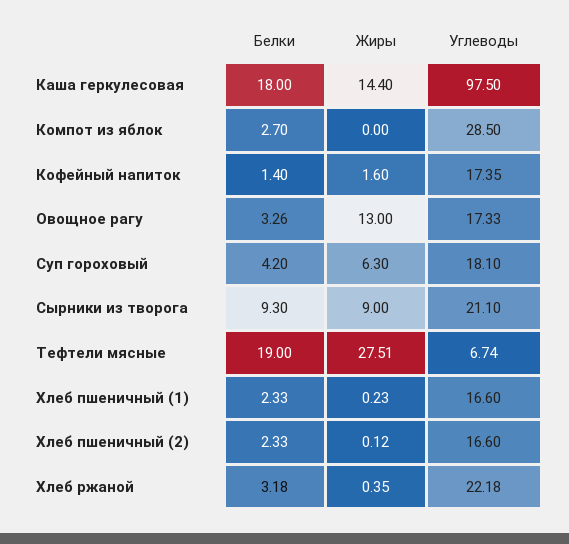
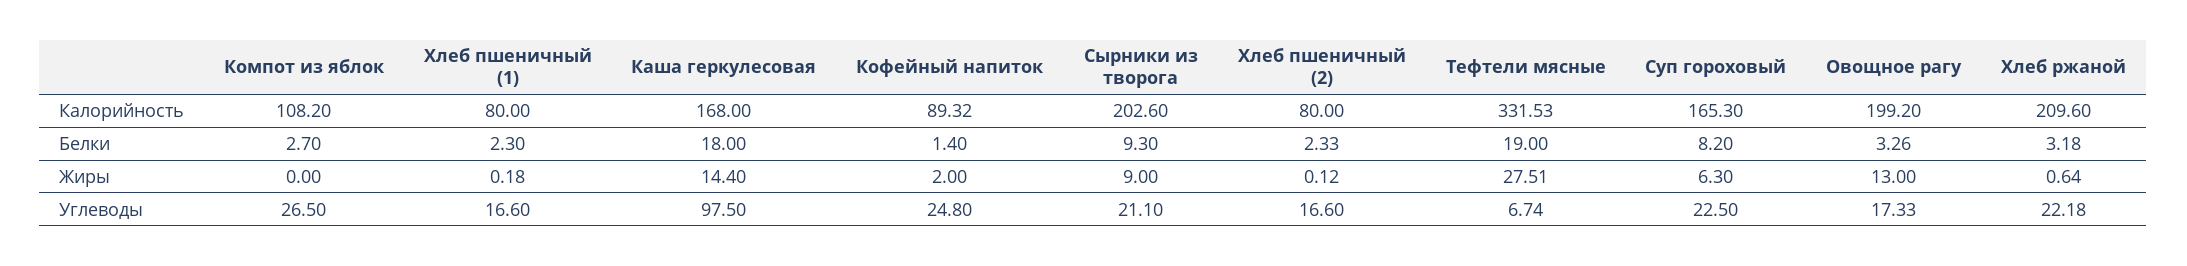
Углеводы, Компот из яблок: 28.5 -> 26.5
Жиры, Кофейный напиток: 1.6 -> 2
Углеводы, Кофейный напиток: 17.35 -> 24.8
Белки, Суп гороховый: 4.2 -> 8.2
Углеводы, Суп гороховый: 18.1 -> 22.5
Белки, Хлеб пшеничный (1): 2.33 -> 2.3
Жиры, Хлеб пшеничный (1): 0.23 -> 0.18
Жиры, Хлеб ржаной: 0.35 -> 0.64
Калорийность, Компот из яблок: none -> 108.2
Калорийность, Хлеб пшеничный (1): none -> 80
Калорийность, Каша геркулесовая: none -> 168
Калорийность, Кофейный напиток: none -> 89.32
Калорийность, Сырники из творога: none -> 202.6
Калорийность, Хлеб пшеничный (2): none -> 80
Калорийность, Тефтели мясные: none -> 331.53
Калорийность, Суп гороховый: none -> 165.3
Калорийность, Овощное рагу: none -> 199.2
Калорийность, Хлеб ржаной: none -> 209.6

